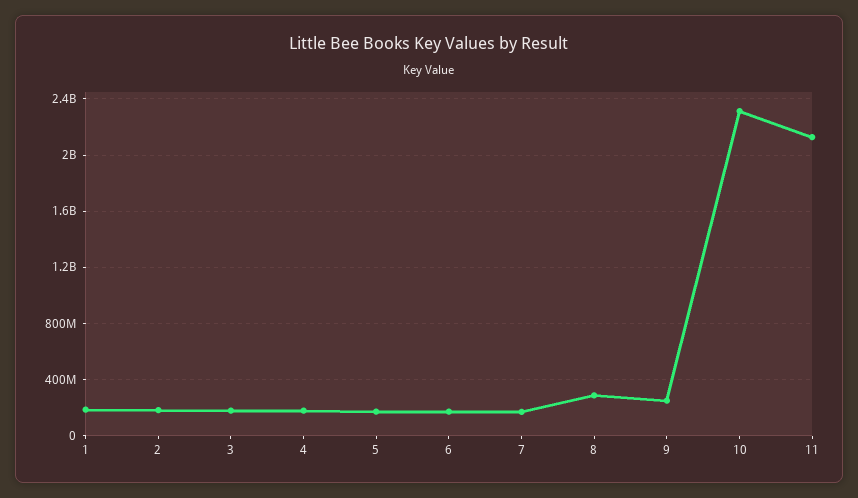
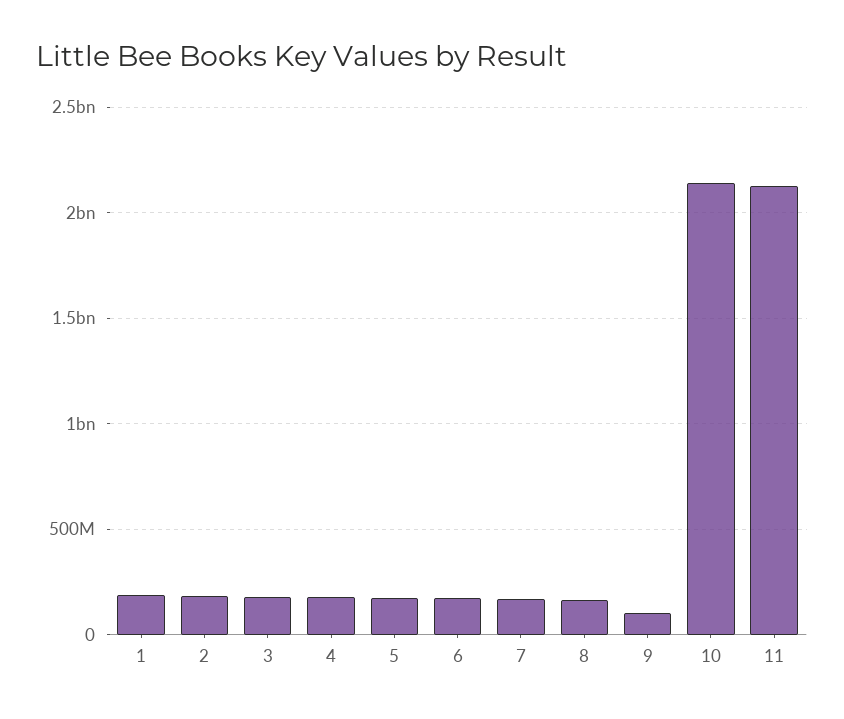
8: 300000000 -> 150000000
9: 250000000 -> 100000000
10: 2300000000 -> 2150000000

